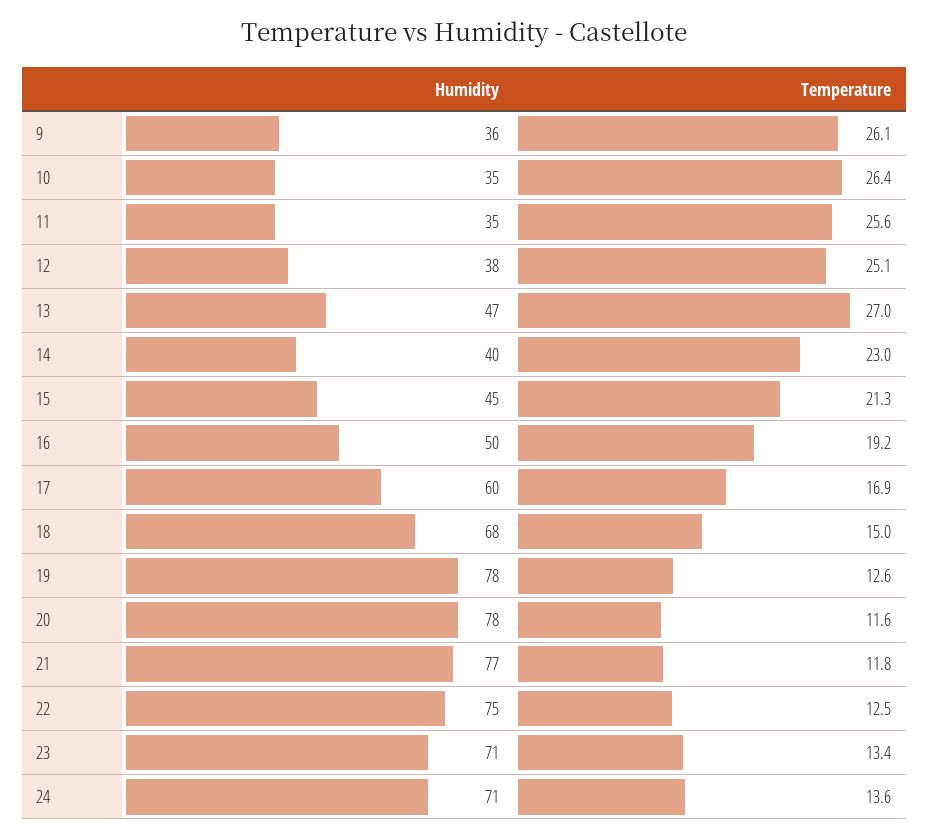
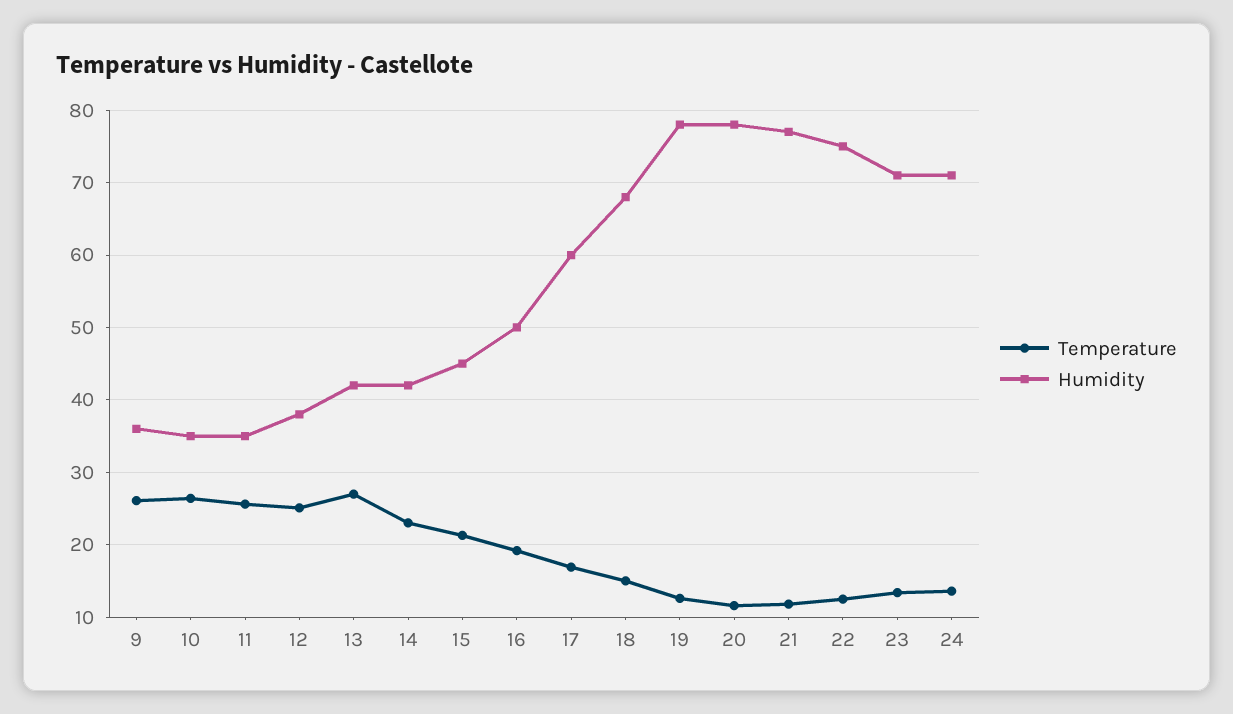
Humidity, 13: 47 -> 42
Humidity, 14: 40 -> 42

